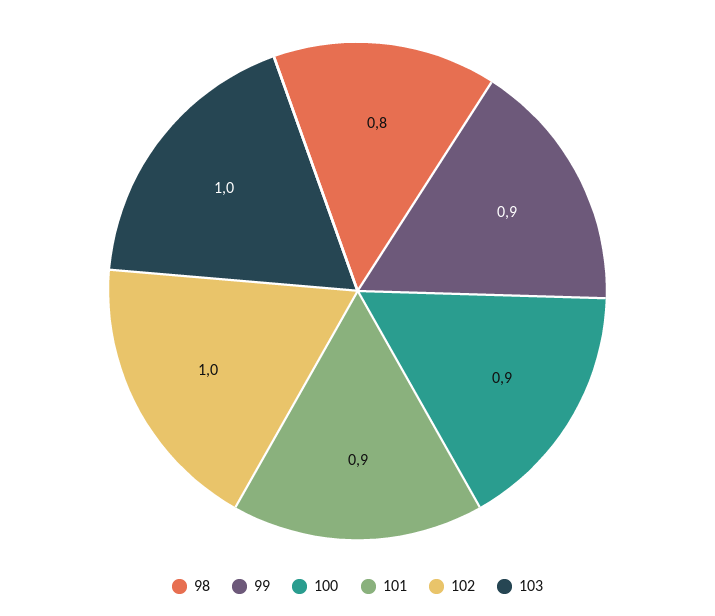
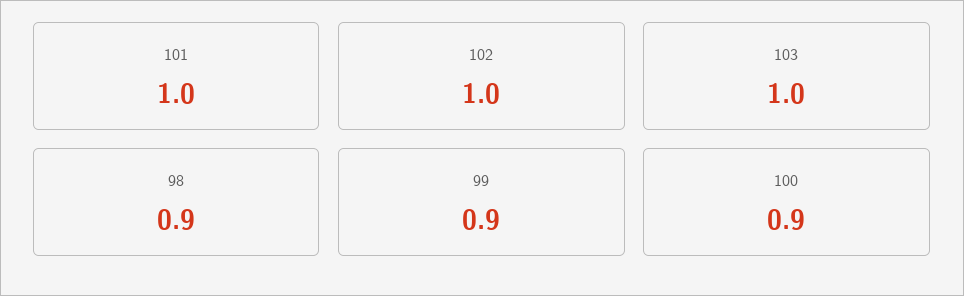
98: 0.8 -> 0.9
101: 0.9 -> 1

